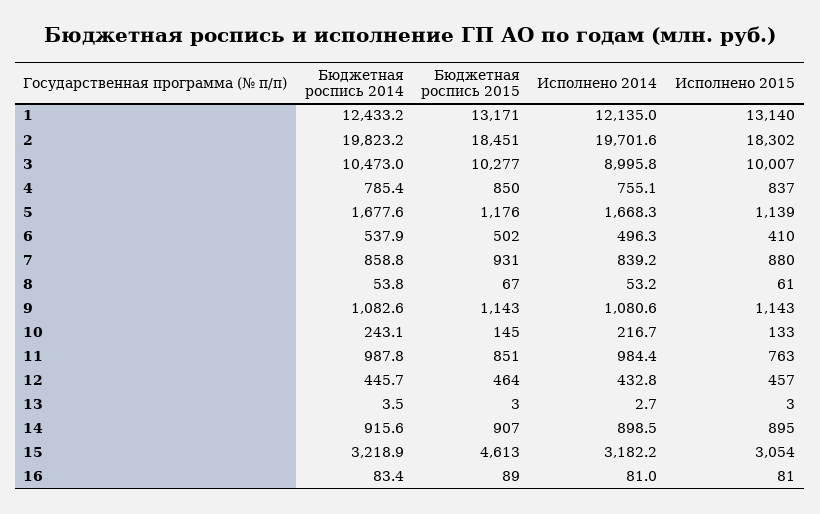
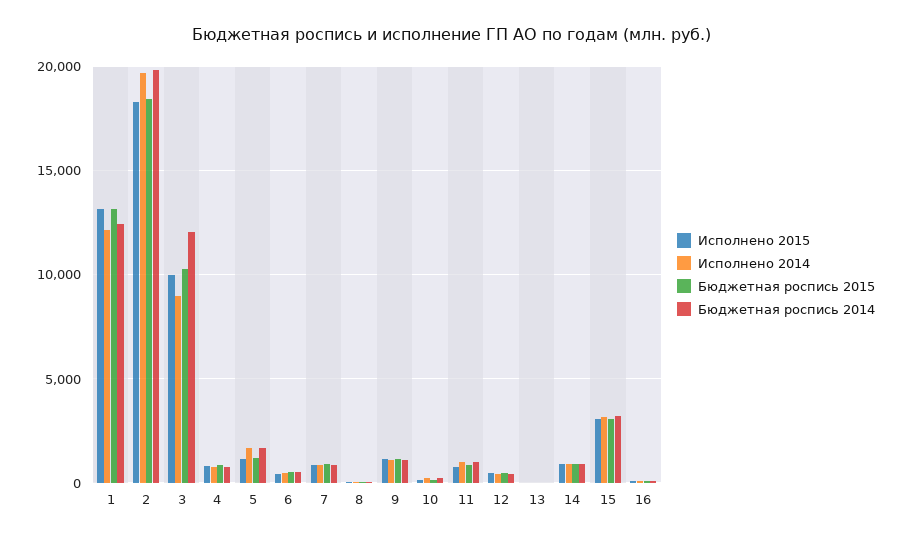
Бюджетная роспись 2014, 3: 10473 -> 12000
Бюджетная роспись 2015, 15: 4613 -> 3000

